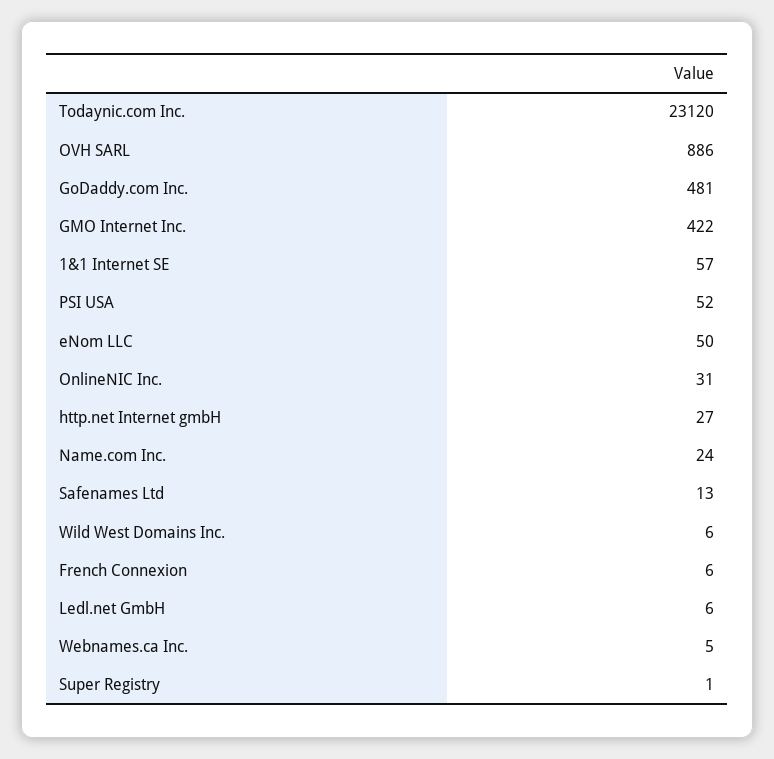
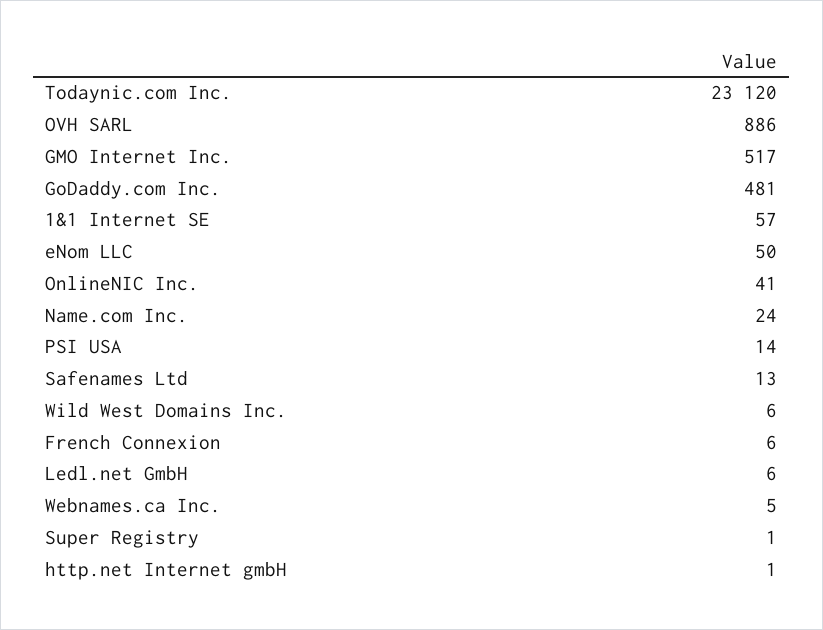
GMO Internet Inc.: 422 -> 517
PSI USA: 52 -> 14
OnlineNIC Inc.: 31 -> 41
http.net Internet gmbH: 27 -> 1

